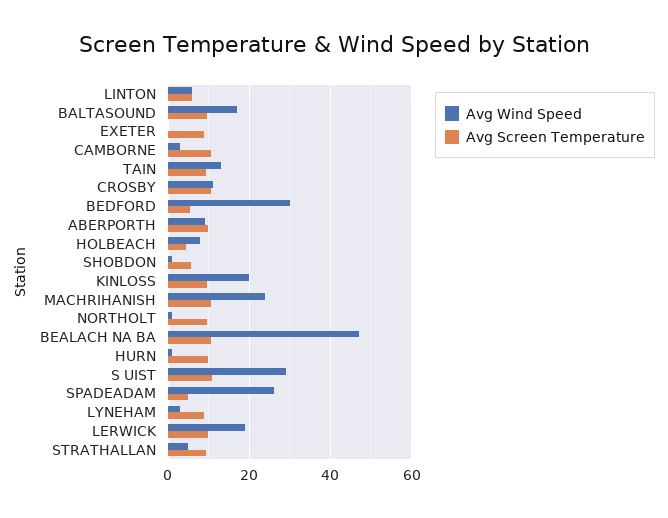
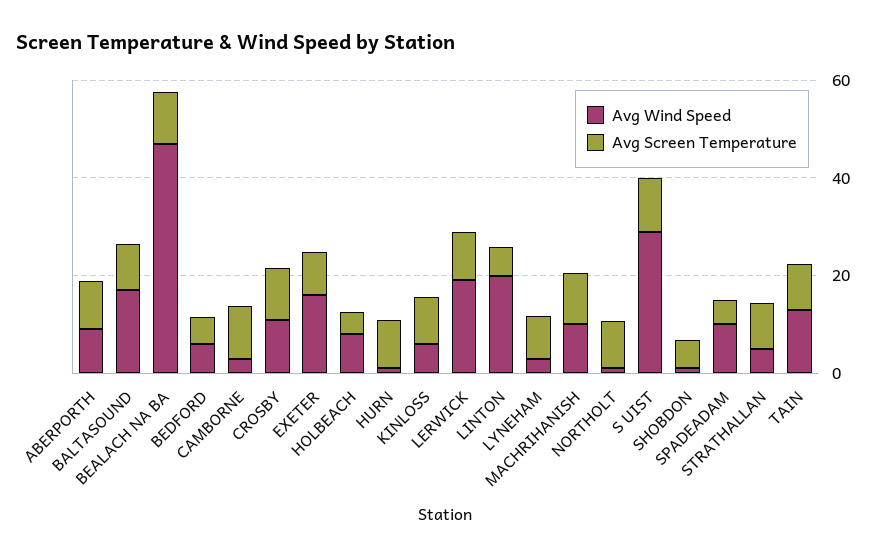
Avg Wind Speed, LINTON: 6 -> 20
Avg Wind Speed, EXETER: 0 -> 15
Avg Wind Speed, BEDFORD: 30 -> 5
Avg Wind Speed, KINLOSS: 20 -> 5
Avg Wind Speed, MACHRIHANISH: 24 -> 10
Avg Wind Speed, SPADEADAM: 26 -> 10

